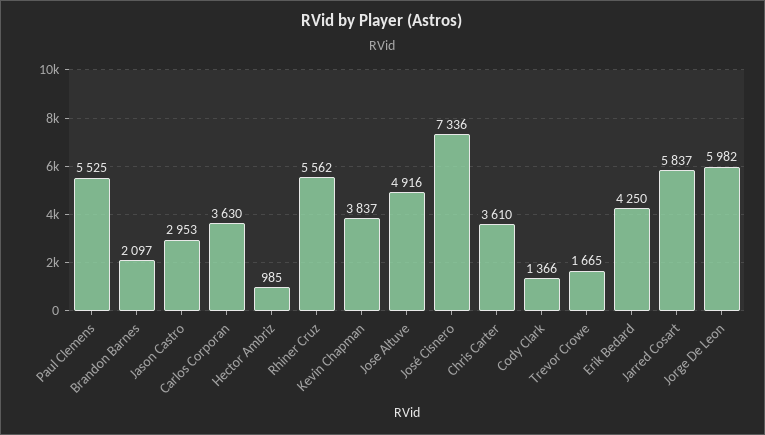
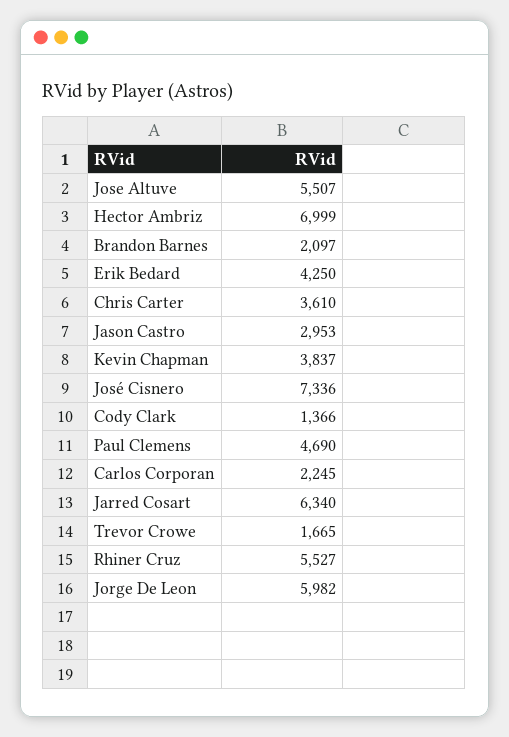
Paul Clemens: 5525 -> 4690
Carlos Corporan: 3630 -> 2245
Hector Ambriz: 985 -> 6999
Rhiner Cruz: 5562 -> 5527
Jose Altuve: 4916 -> 5507
Jarred Cosart: 5837 -> 6340

